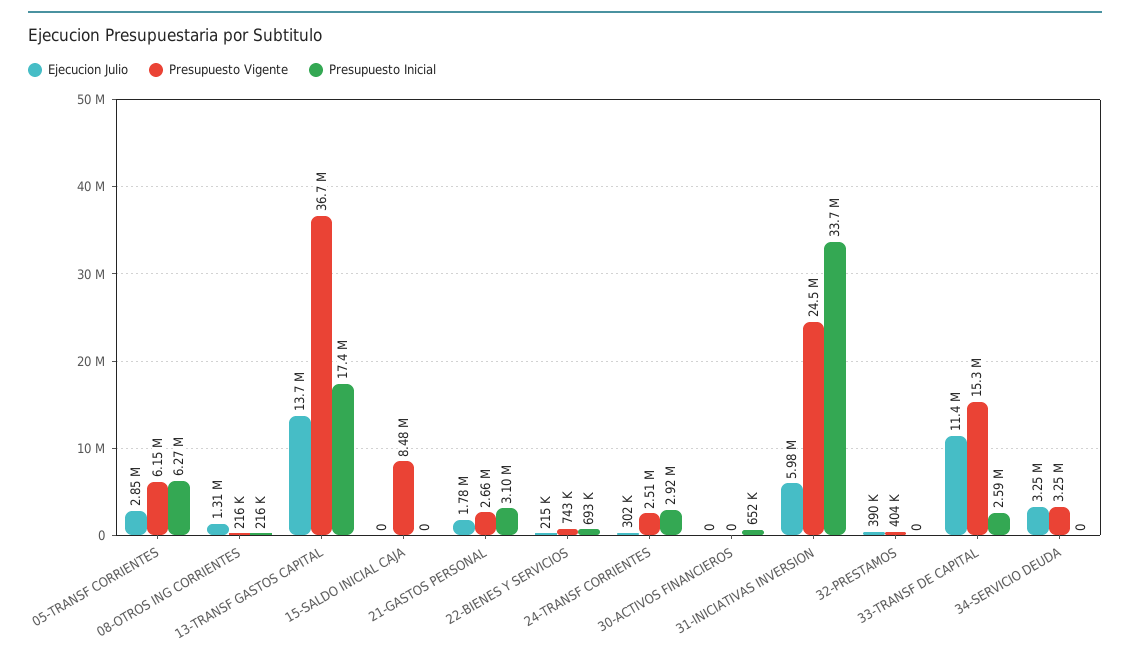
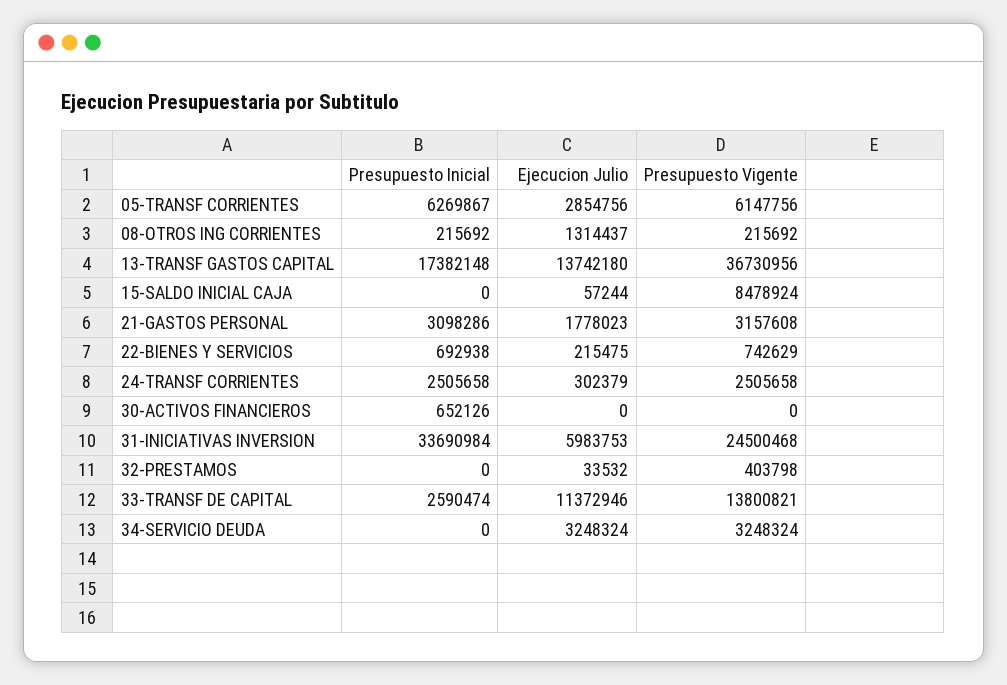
Ejecucion Julio, 15-SALDO INICIAL CAJA: 0 -> 57244
Presupuesto Vigente, 21-GASTOS PERSONAL: 2660000 -> 3157608
Presupuesto Inicial, 24-TRANSF CORRIENTES: 2920000 -> 2505658
Ejecucion Julio, 32-PRESTAMOS: 390000 -> 33532
Presupuesto Vigente, 33-TRANSF DE CAPITAL: 15300000 -> 13800821

